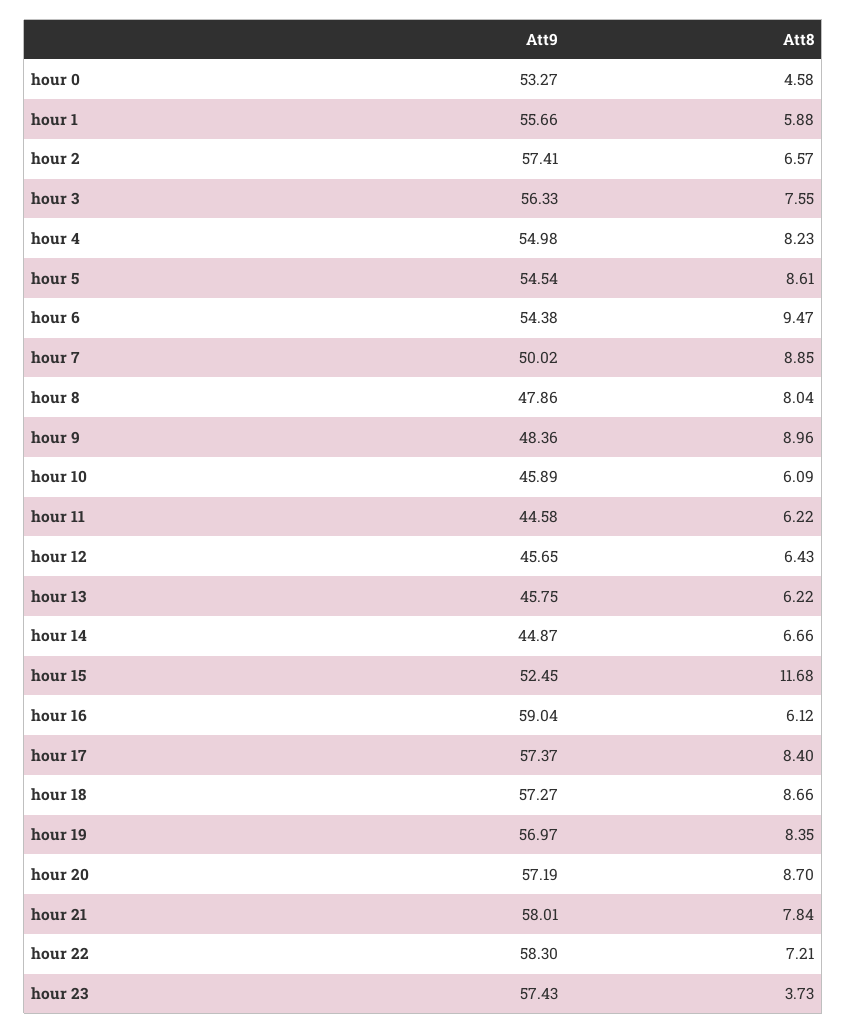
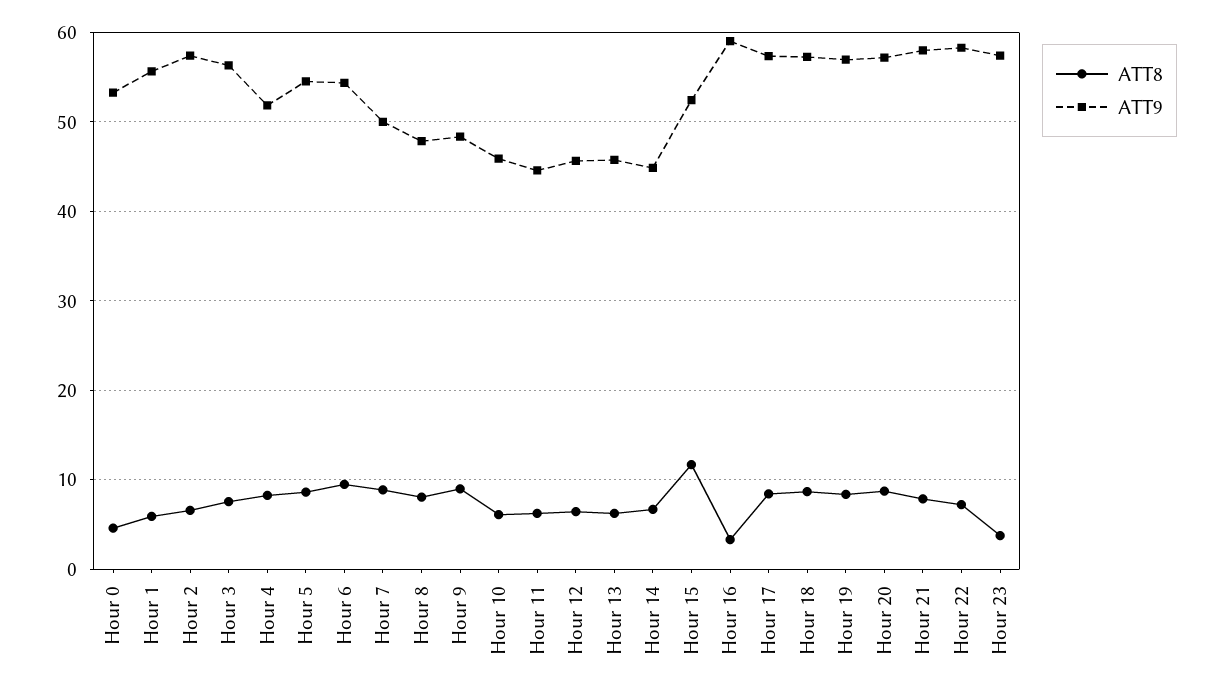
Att9, hour 4: 54.98 -> 52
Att8, hour 16: 6.12 -> 3

